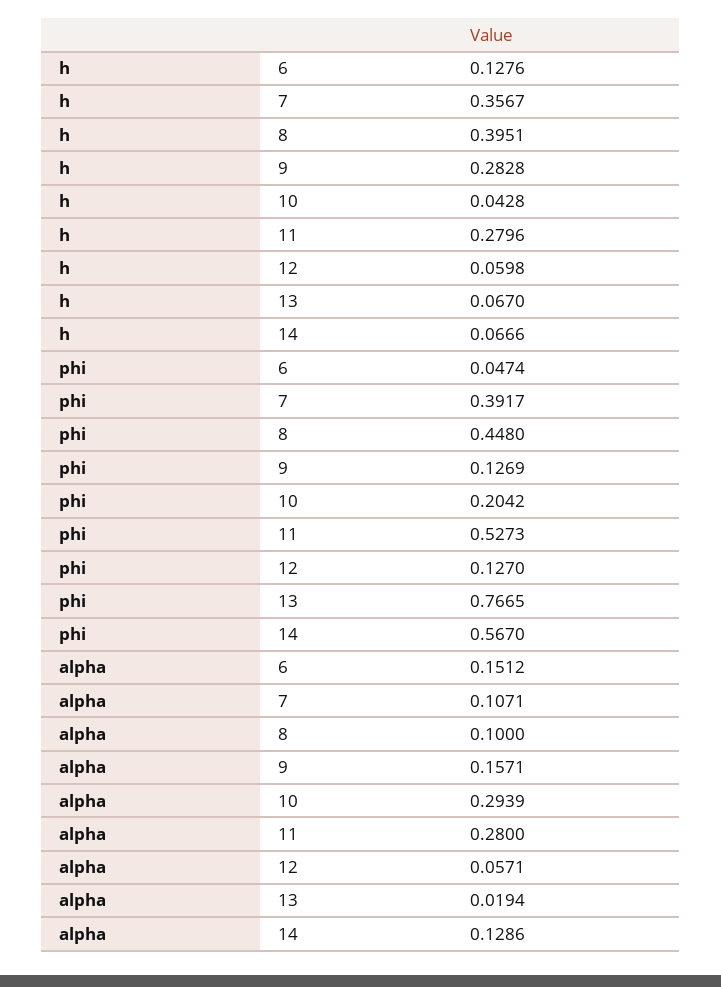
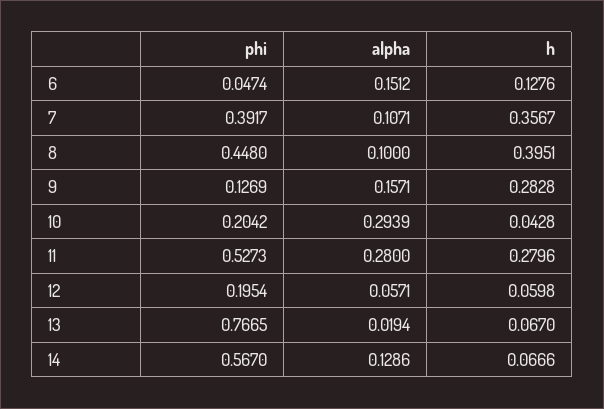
phi, 12: 0.127 -> 0.1954

